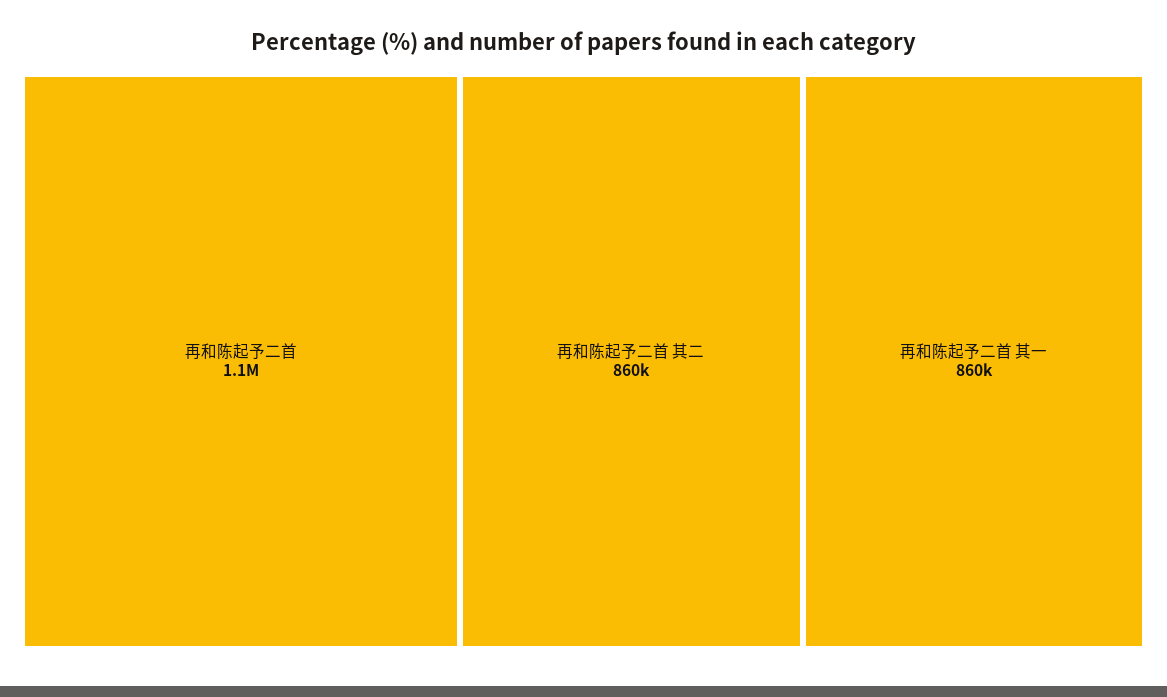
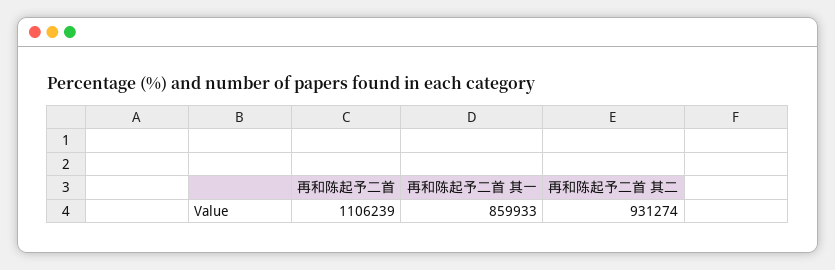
再和陈起予二首 其二: 860000 -> 931274

